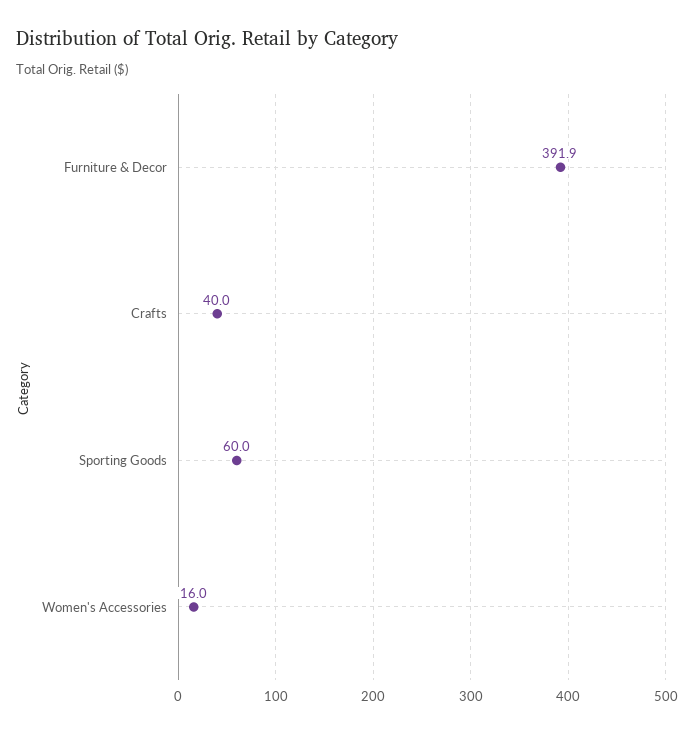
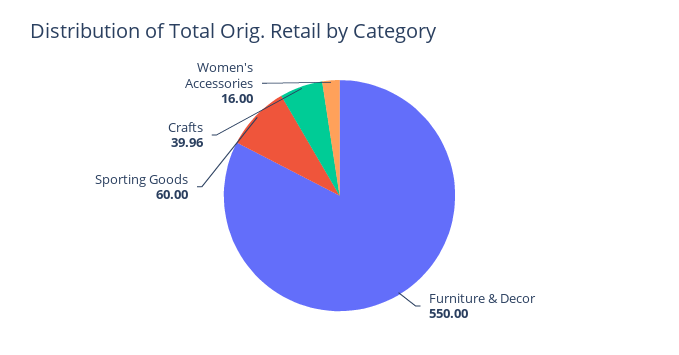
Furniture & Decor: 391.9 -> 550

